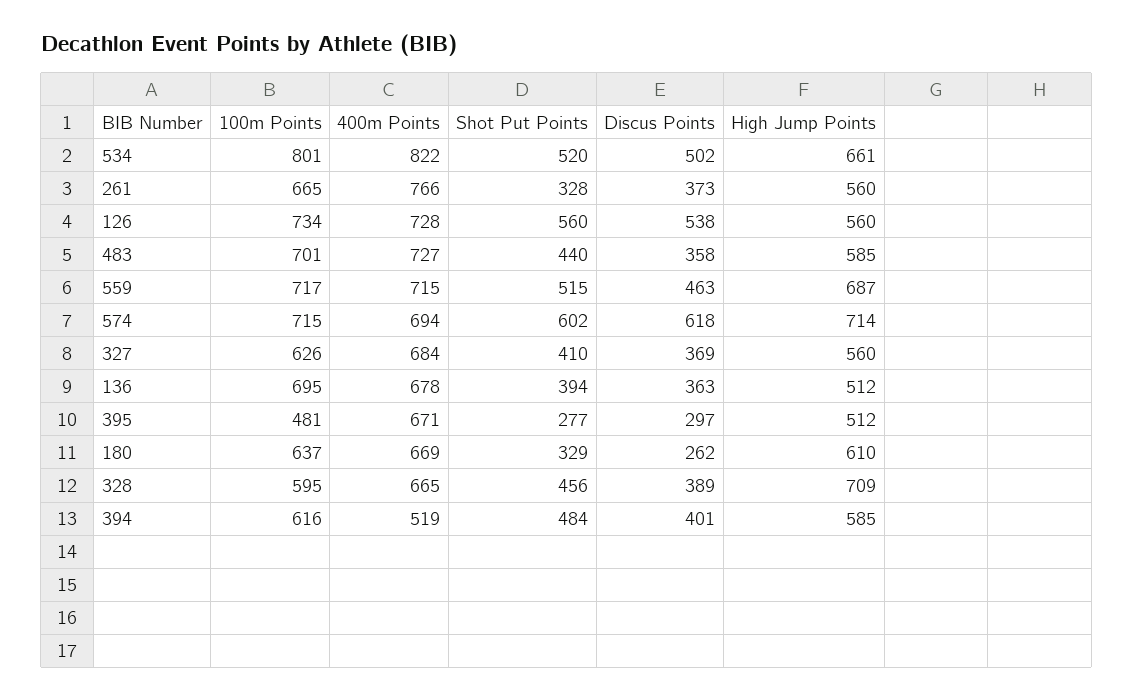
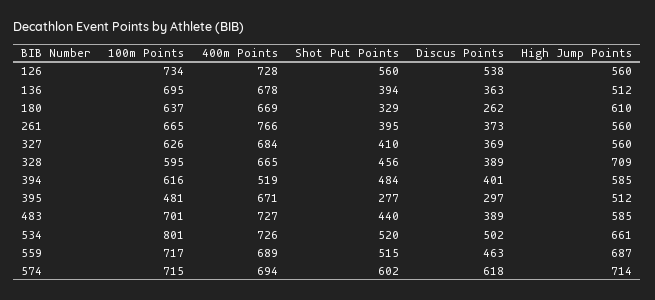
400m Points, 534: 822 -> 726
Shot Put Points, 261: 328 -> 395
Discus Points, 483: 358 -> 389
400m Points, 559: 715 -> 689

